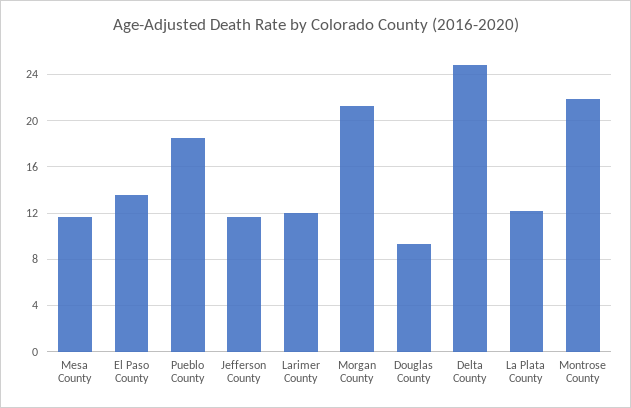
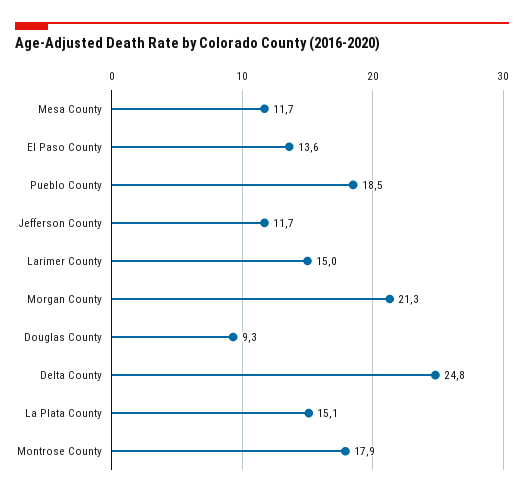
Larimer County: 12 -> 15
La Plata County: 12 -> 15.1
Montrose County: 22 -> 17.9

